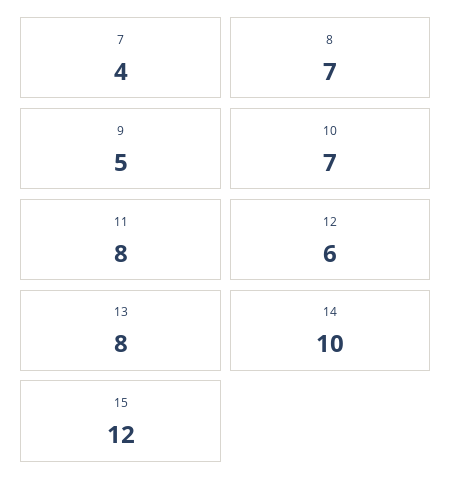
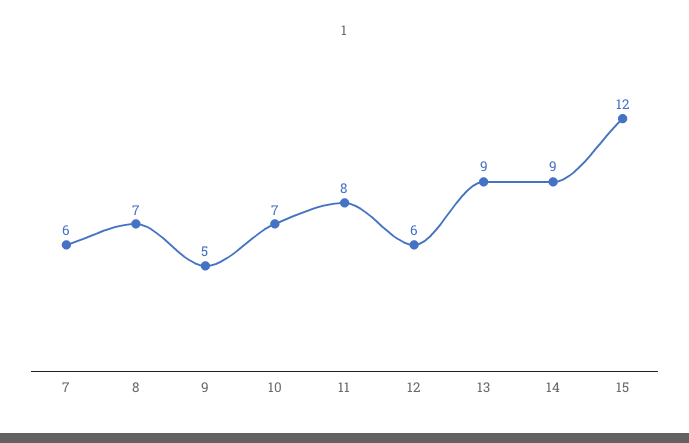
7: 4 -> 6
13: 8 -> 9
14: 10 -> 9

